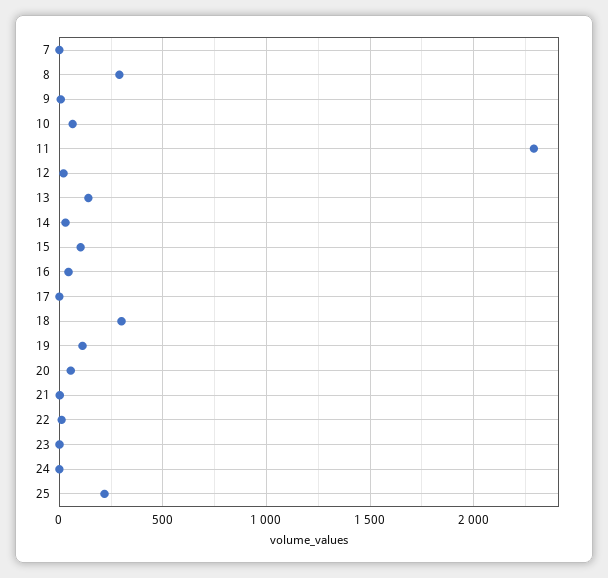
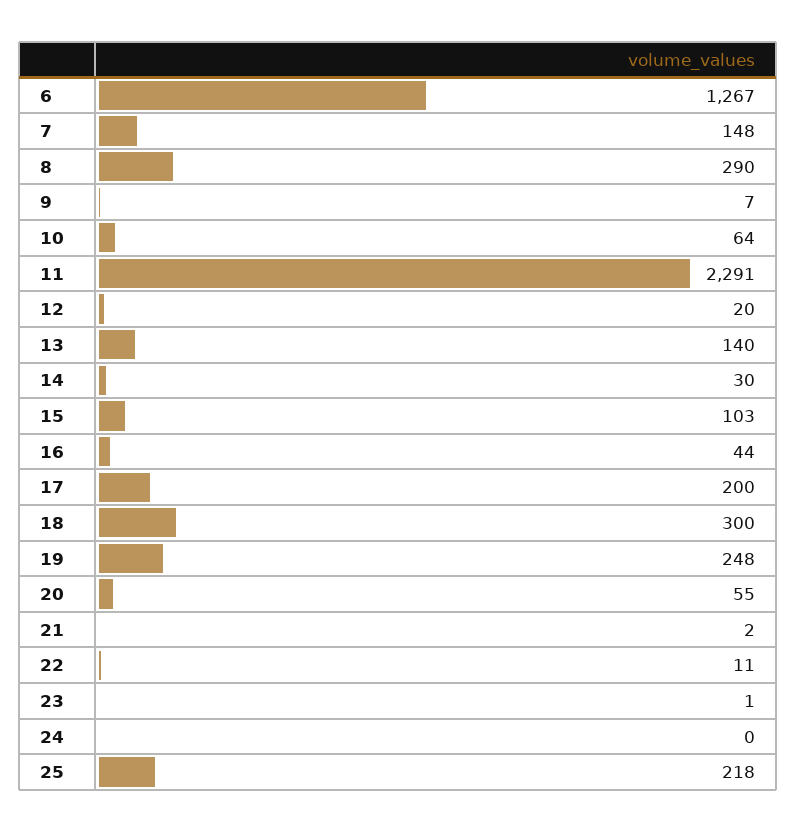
7: 0 -> 148
17: 0 -> 200
19: 100 -> 248
6: none -> 1267

